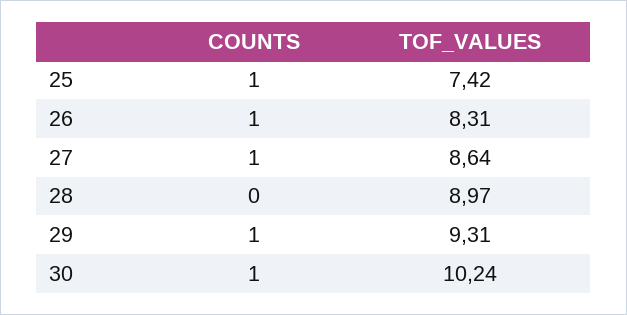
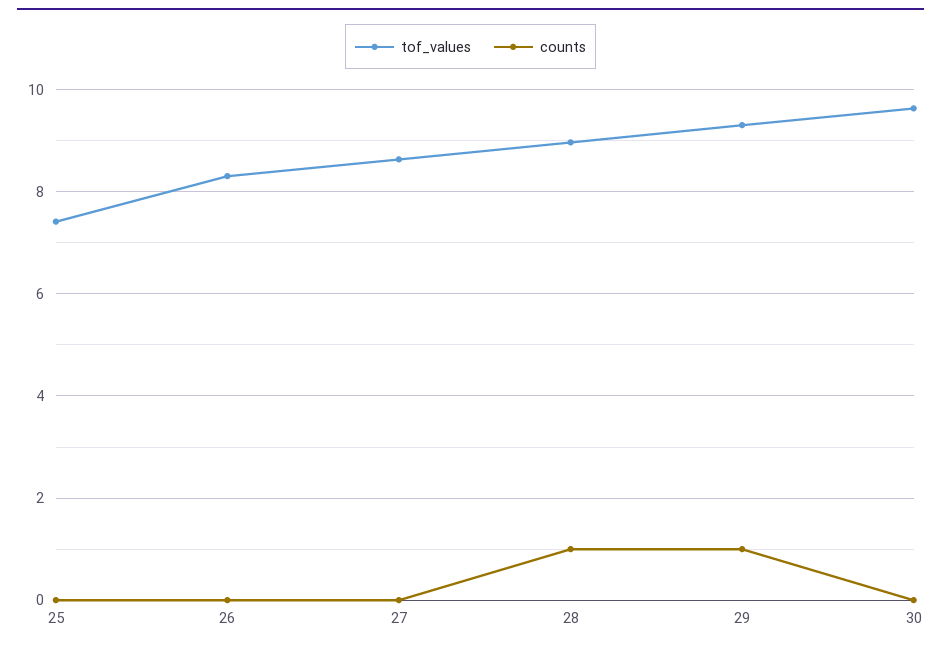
COUNTS, 25: 1 -> 0
COUNTS, 26: 1 -> 0
COUNTS, 27: 1 -> 0
COUNTS, 28: 0 -> 1
COUNTS, 30: 1 -> 0
TOF_VALUES, 30: 10.24 -> 9.6

